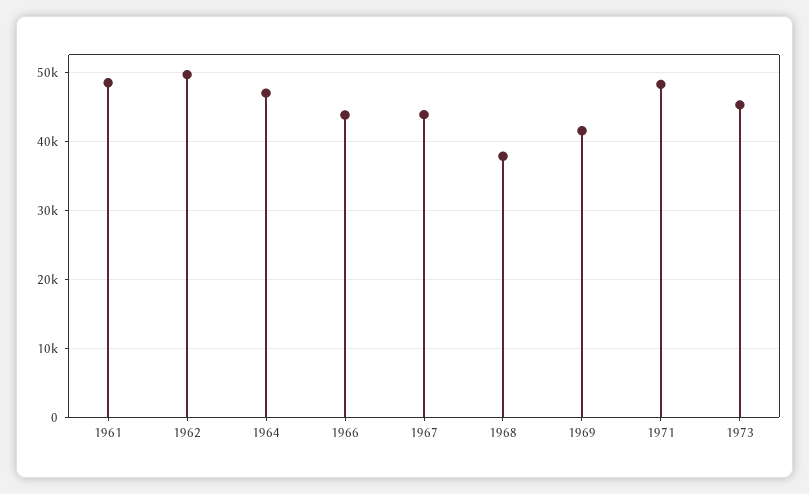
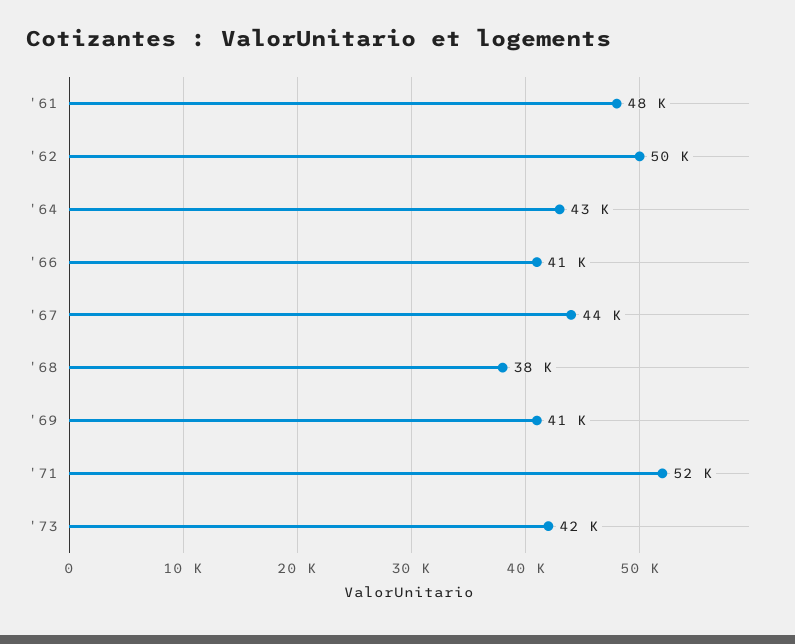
1964: 47000 -> 43000
1966: 44000 -> 41000
1971: 48000 -> 52000
1973: 45000 -> 42000

